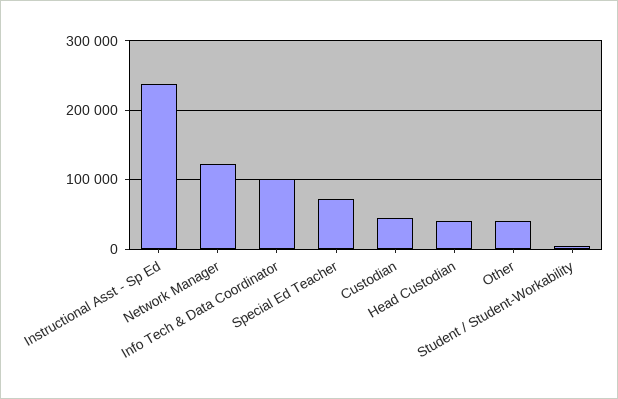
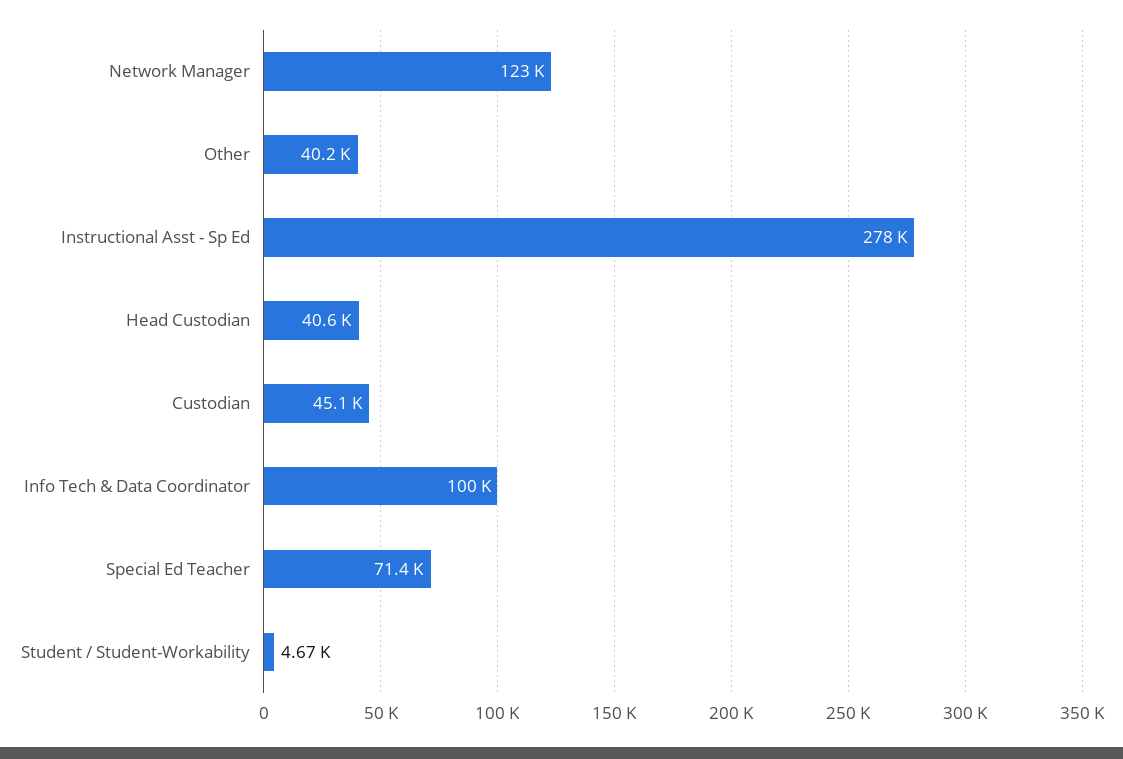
Instructional Asst - Sp Ed: 240000 -> 278000

